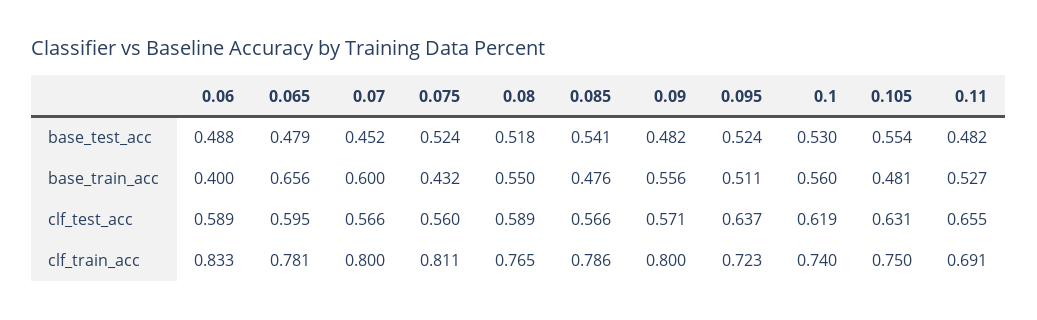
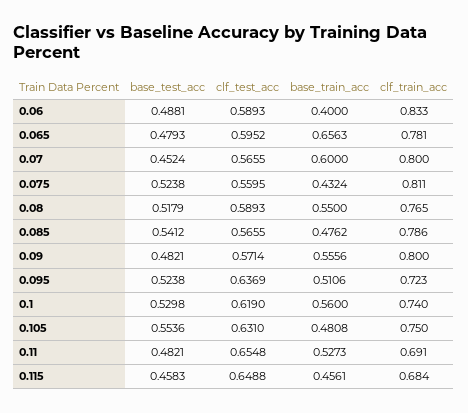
0.115, base_test_acc: none -> 0.4583
0.115, clf_test_acc: none -> 0.6488
0.115, base_train_acc: none -> 0.4561
0.115, clf_train_acc: none -> 0.684

